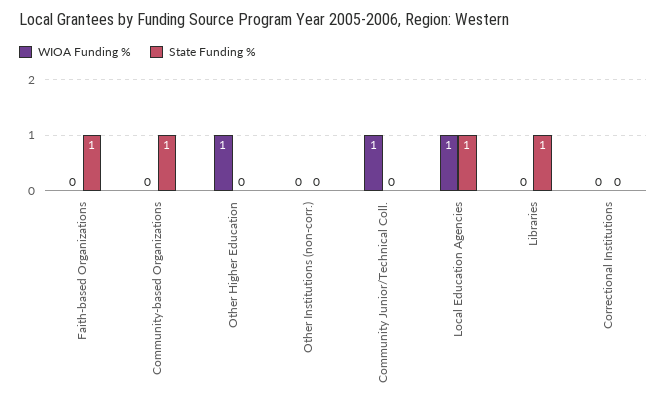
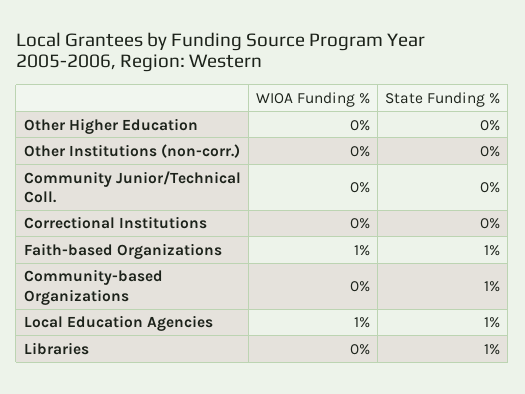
WIOA Funding %, Faith-based Organizations: 0 -> 1
WIOA Funding %, Other Higher Education: 1 -> 0
WIOA Funding %, Community Junior/Technical Coll.: 1 -> 0

